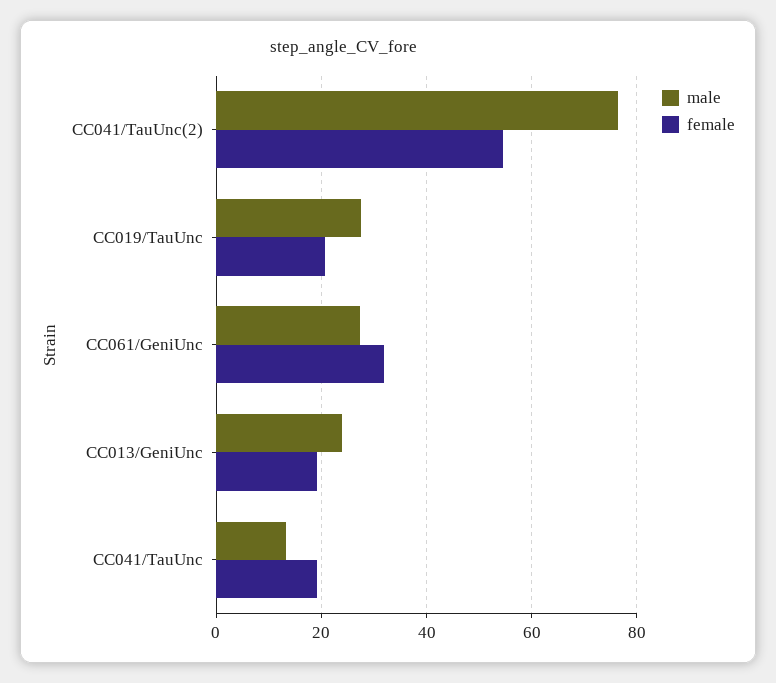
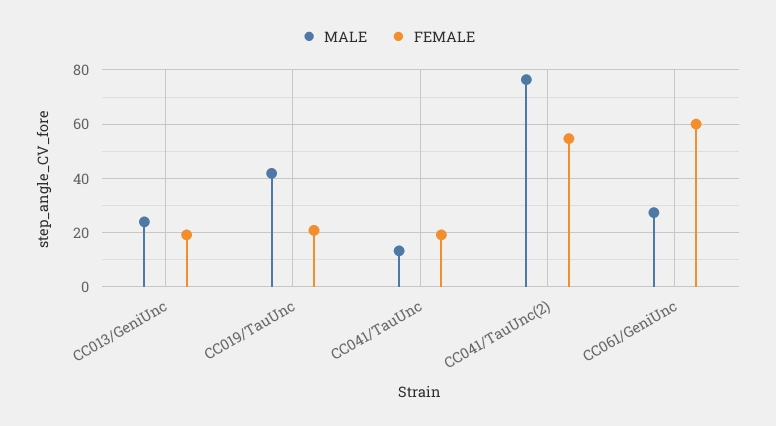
male, CC019/TauUnc: 28 -> 42.5
female, CC061/GeniUnc: 32 -> 60

